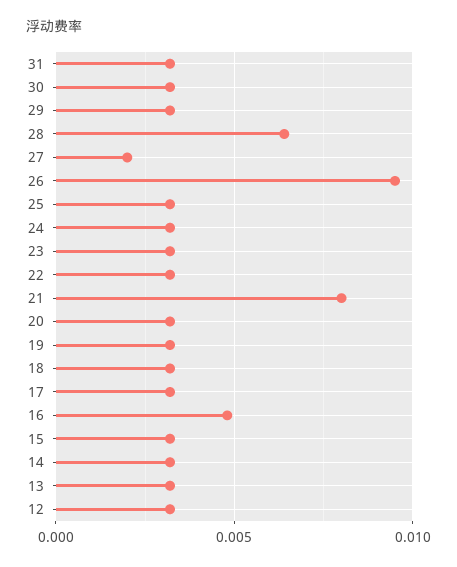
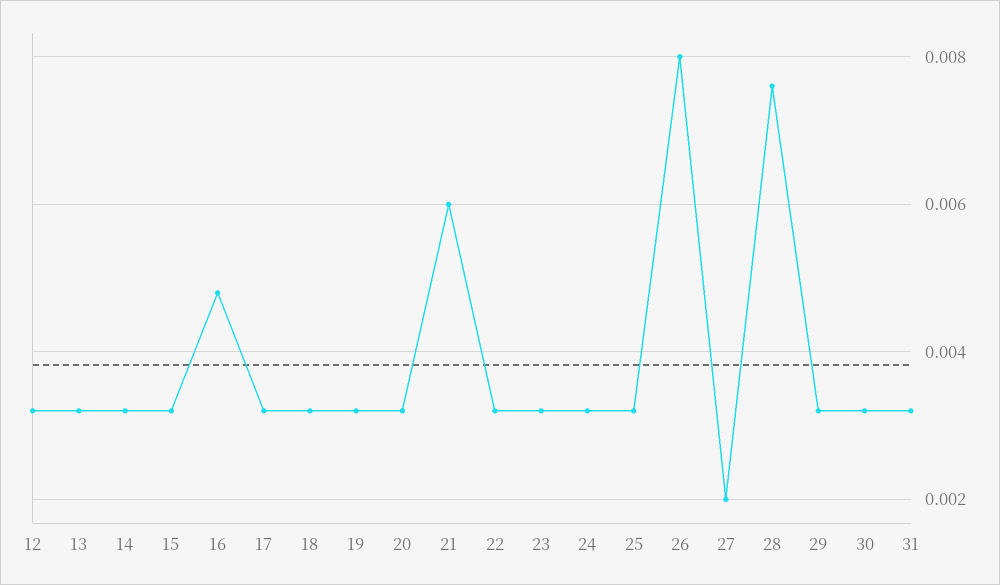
28: 0.0065 -> 0.0075
26: 0.0095 -> 0.008
21: 0.008 -> 0.006

